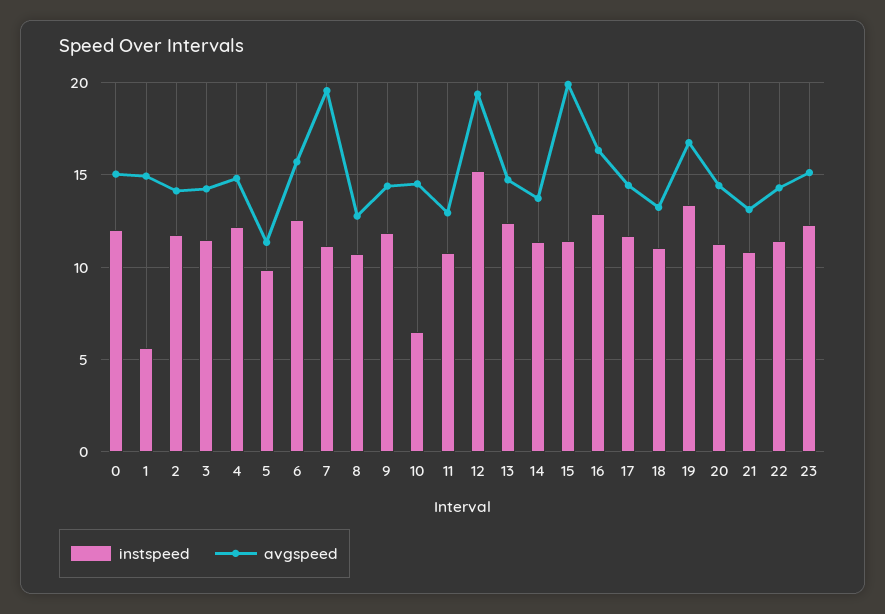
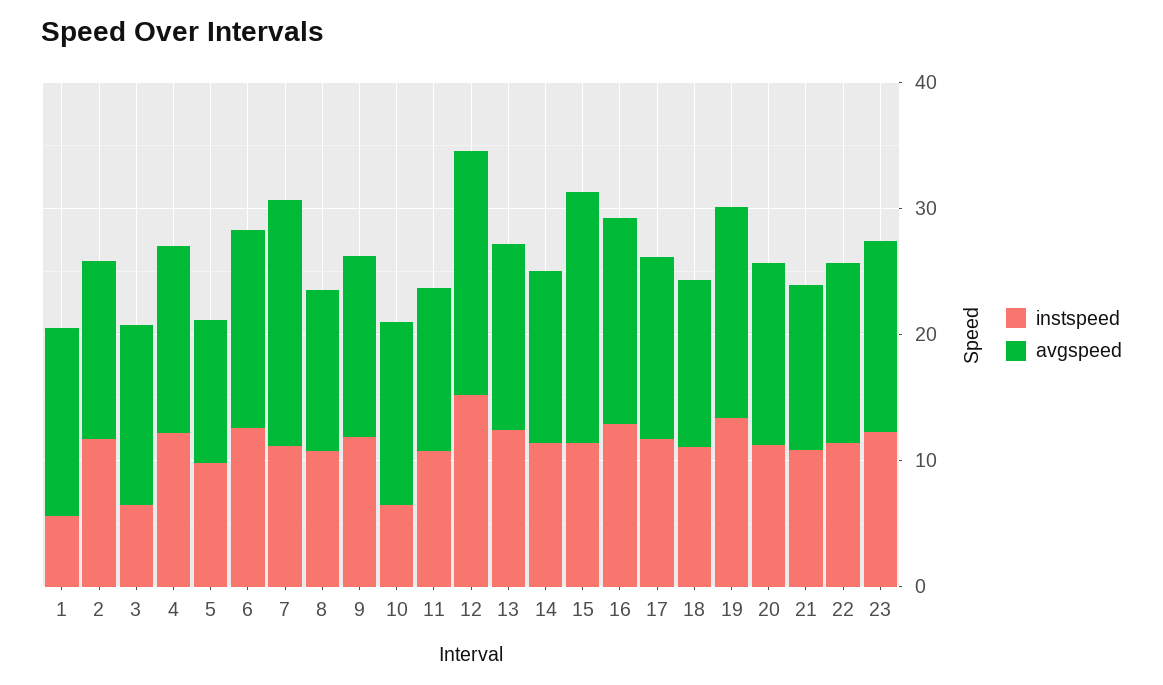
instspeed, 0: 12 -> none
avgspeed, 0: 15 -> none
instspeed, 3: 11.5 -> 6

